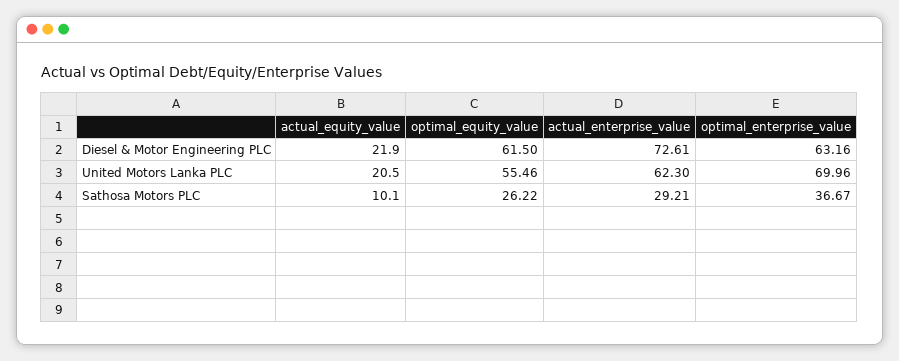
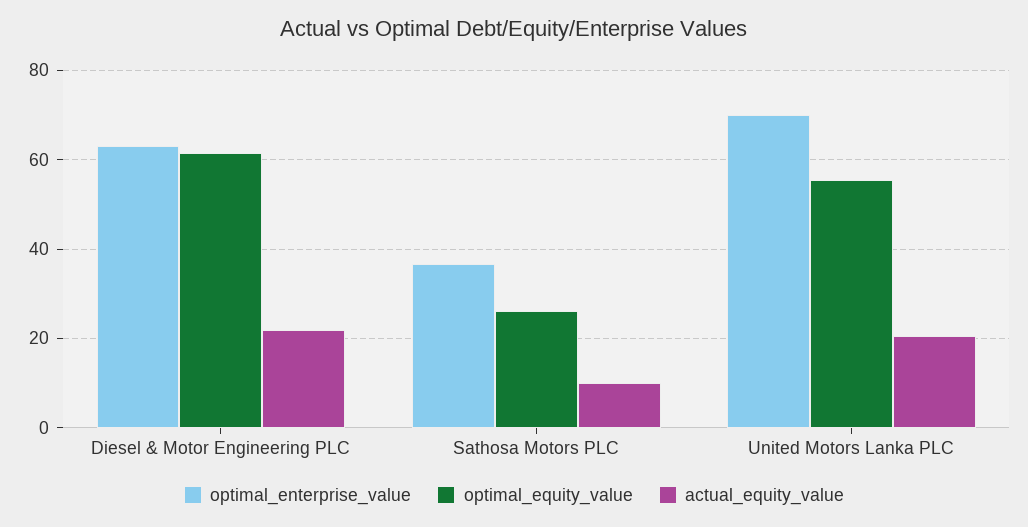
actual_enterprise_value, Diesel & Motor Engineering PLC: 72.61 -> none
actual_enterprise_value, United Motors Lanka PLC: 62.3 -> none
actual_enterprise_value, Sathosa Motors PLC: 29.21 -> none

